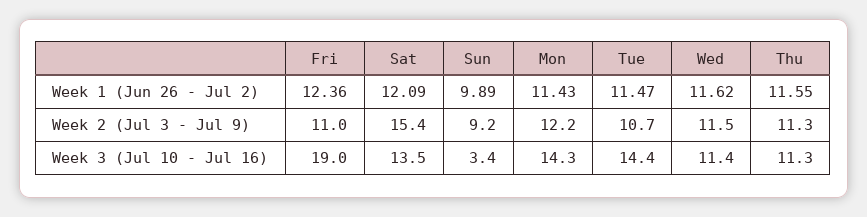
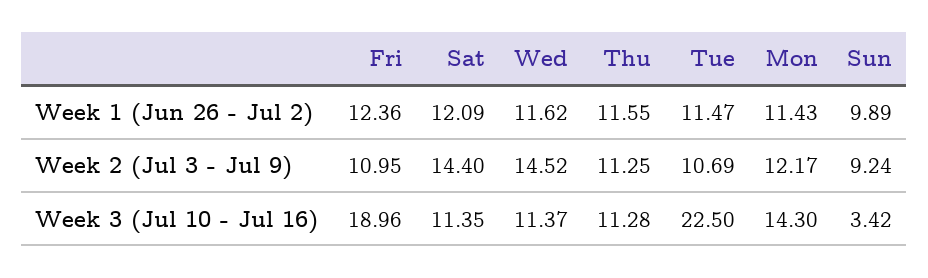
Sat, Week 2 (Jul 3 - Jul 9): 15.4 -> 14.4
Wed, Week 2 (Jul 3 - Jul 9): 11.5 -> 14.52
Sat, Week 3 (Jul 10 - Jul 16): 13.5 -> 11.35
Tue, Week 3 (Jul 10 - Jul 16): 14.4 -> 22.5

